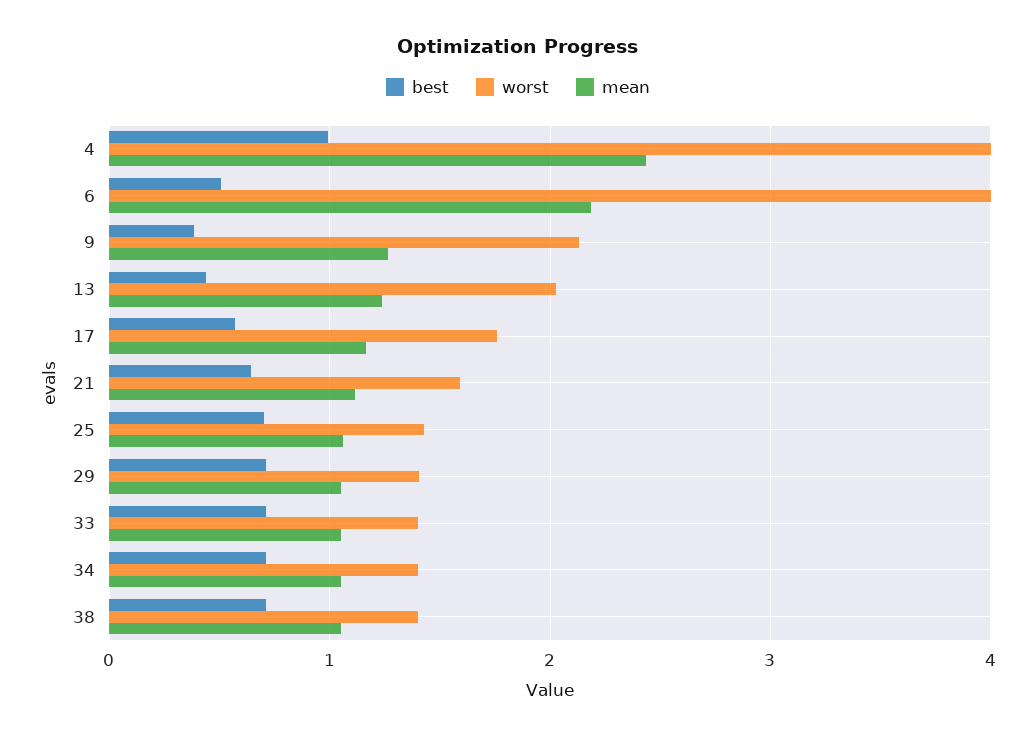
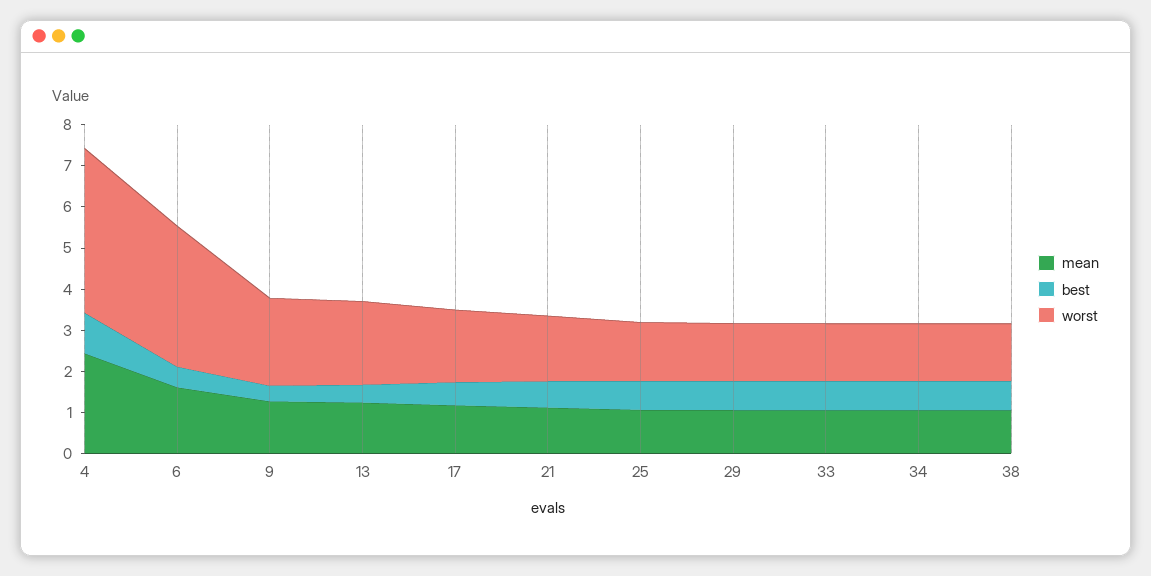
worst, 6: 4 -> 3.4
mean, 6: 2.2 -> 1.6

